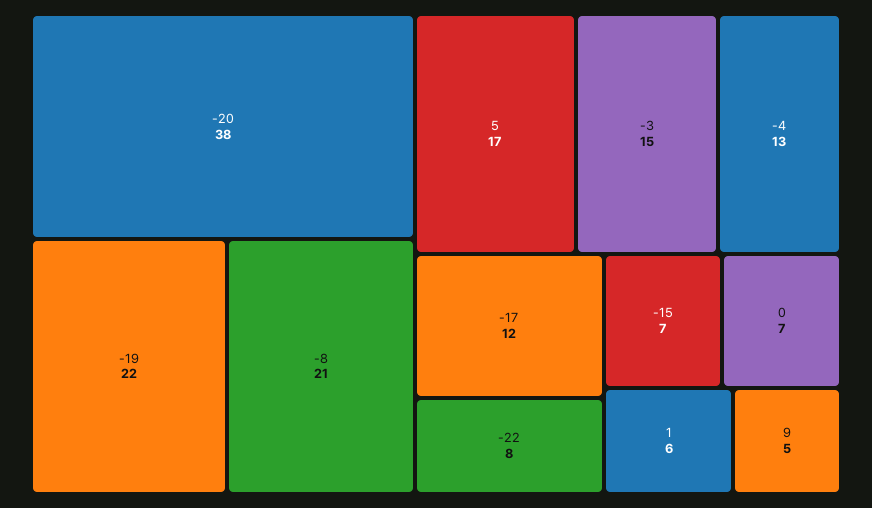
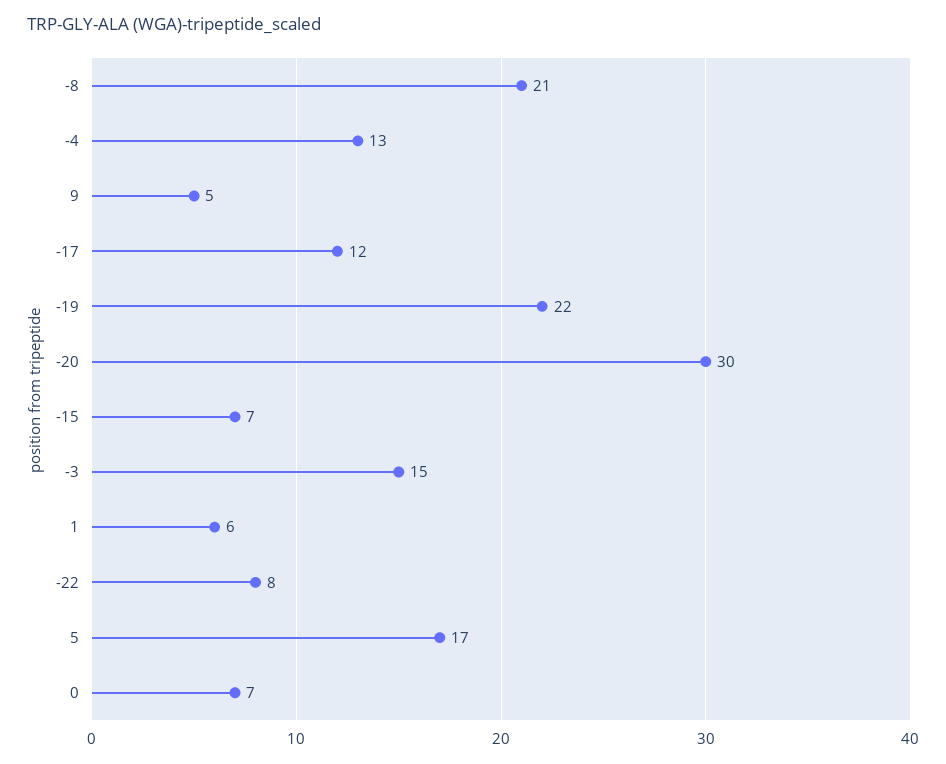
-20: 38 -> 30

